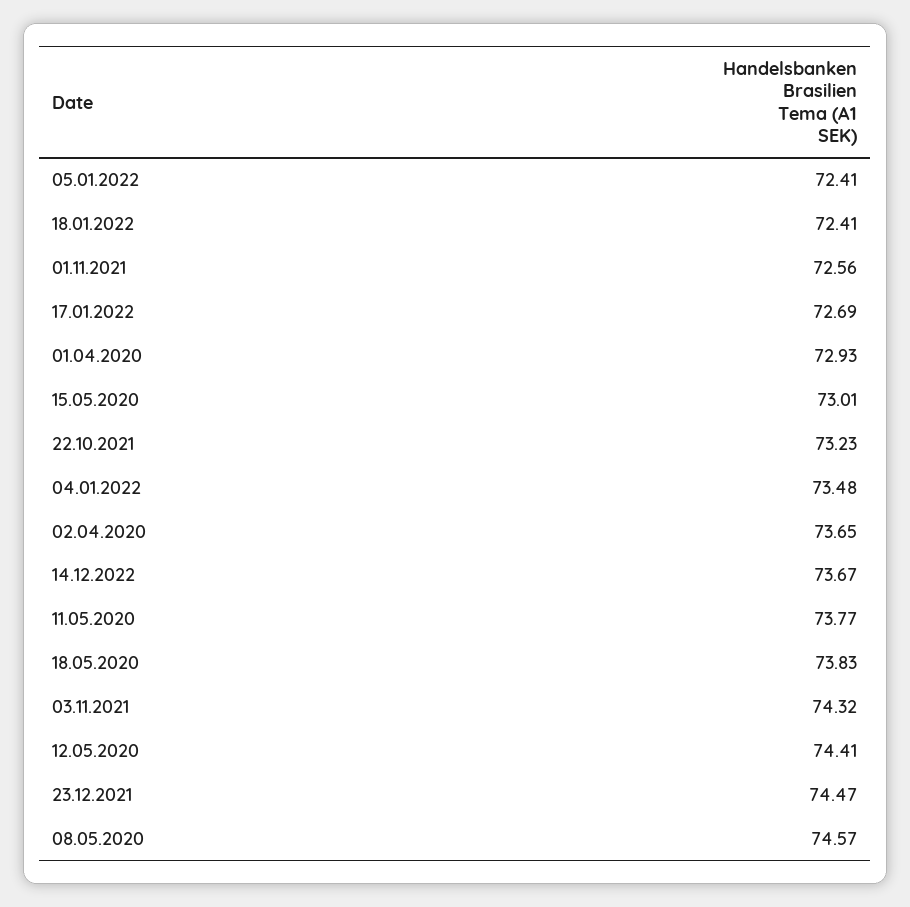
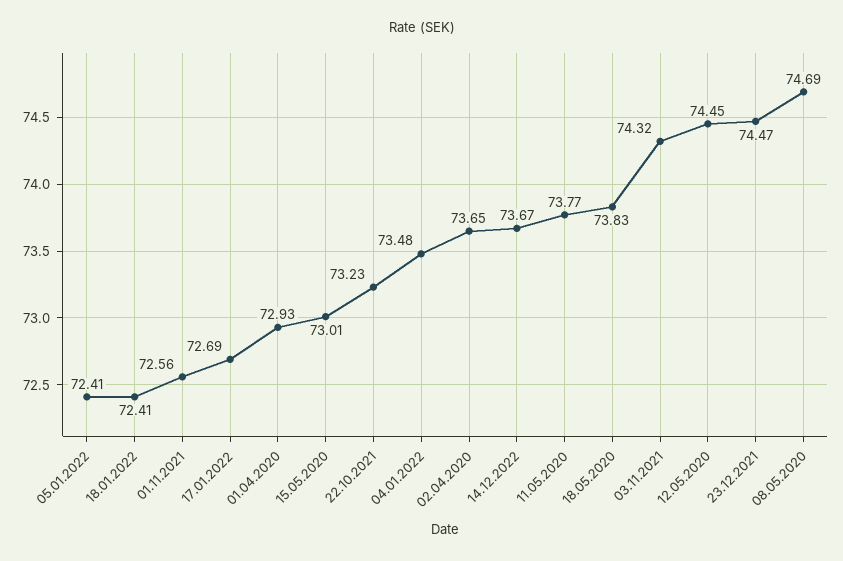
12.05.2020: 74.41 -> 74.45
08.05.2020: 74.57 -> 74.69

